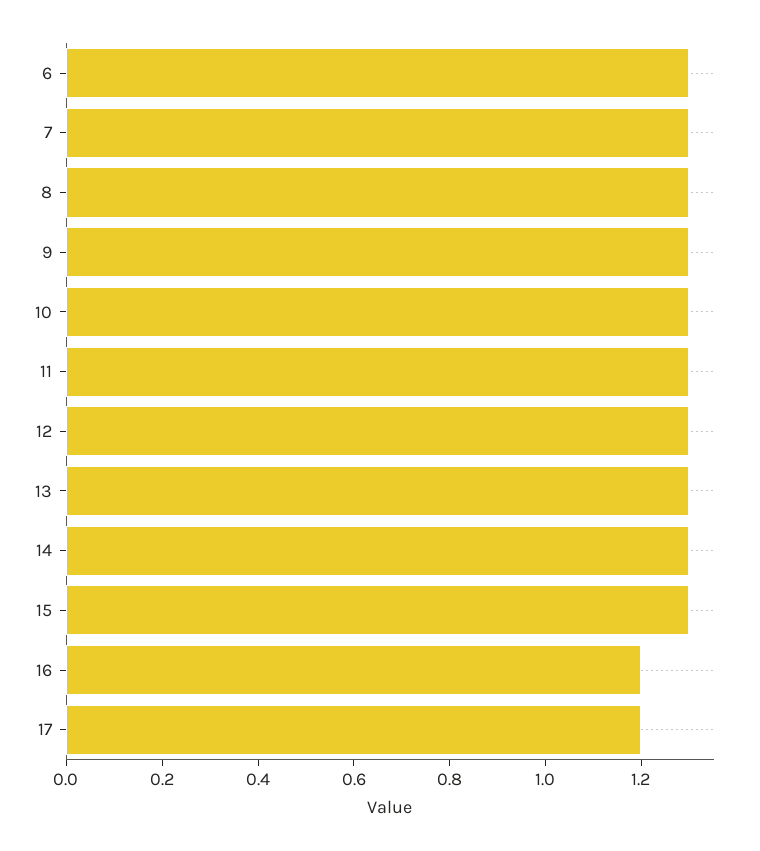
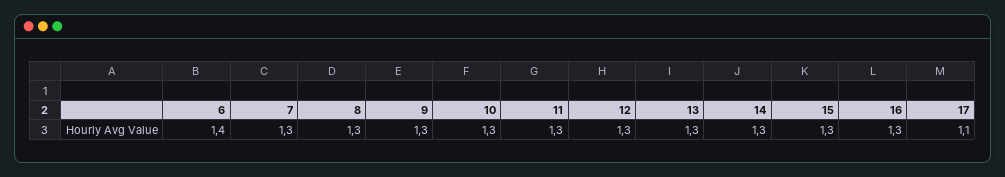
6: 1.3 -> 1.4
16: 1.2 -> 1.3
17: 1.2 -> 1.1

